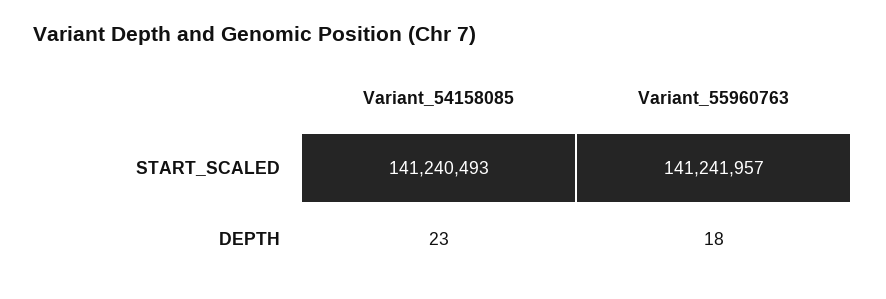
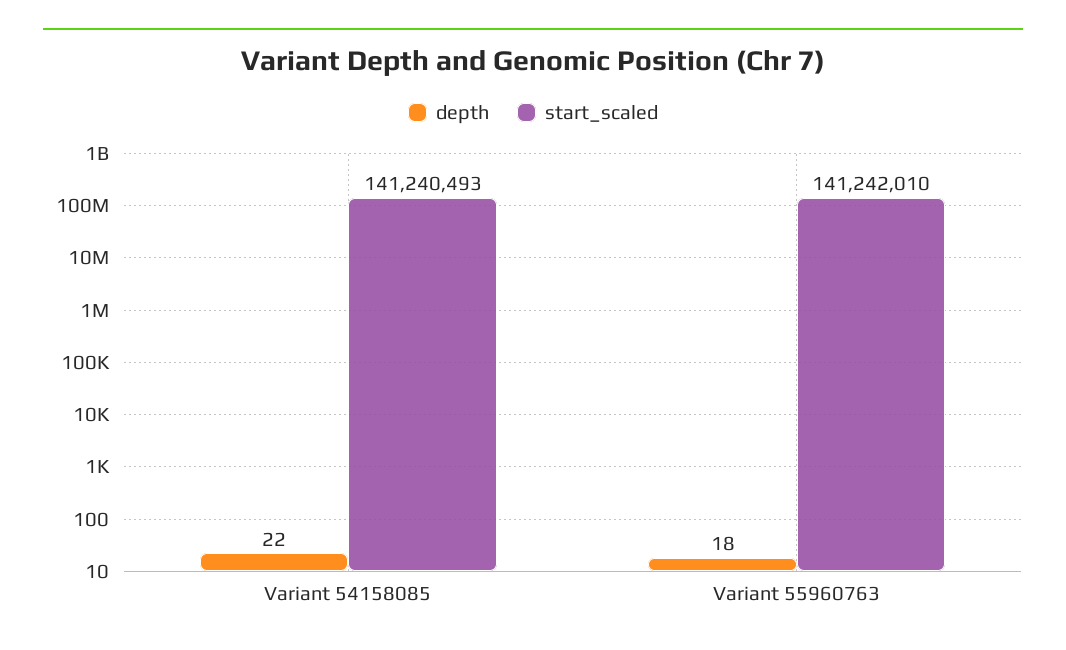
START_SCALED, Variant_55960763: 141241957 -> 141242010
DEPTH, Variant_54158085: 23 -> 22

